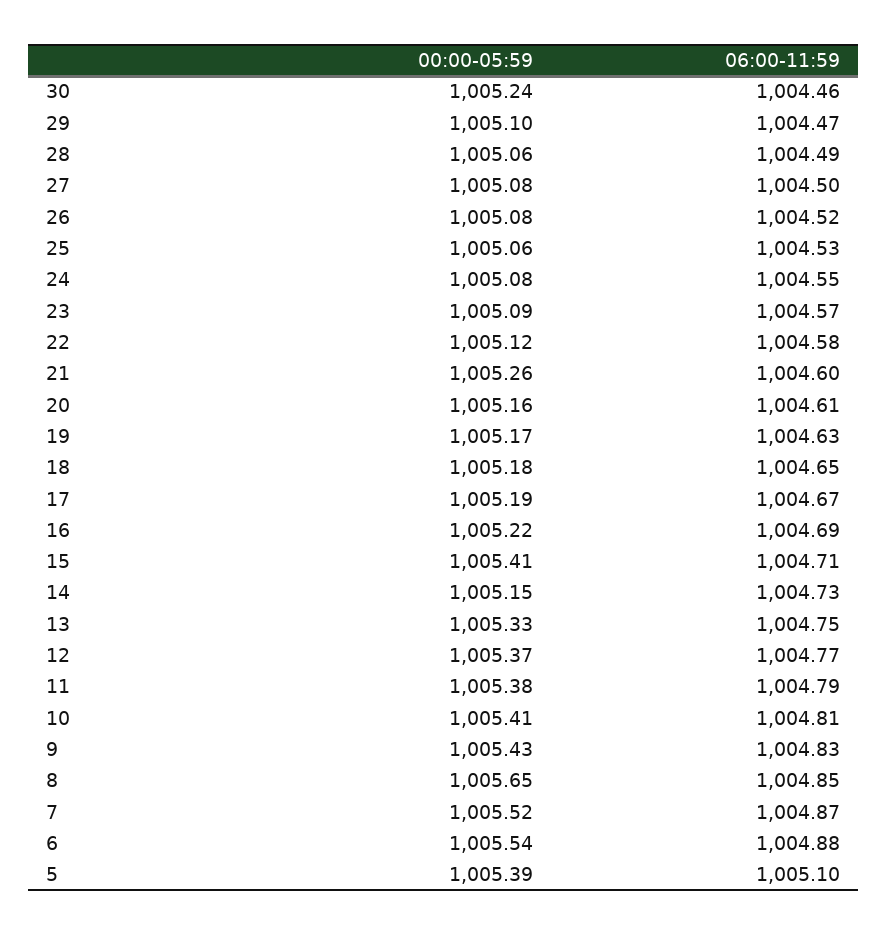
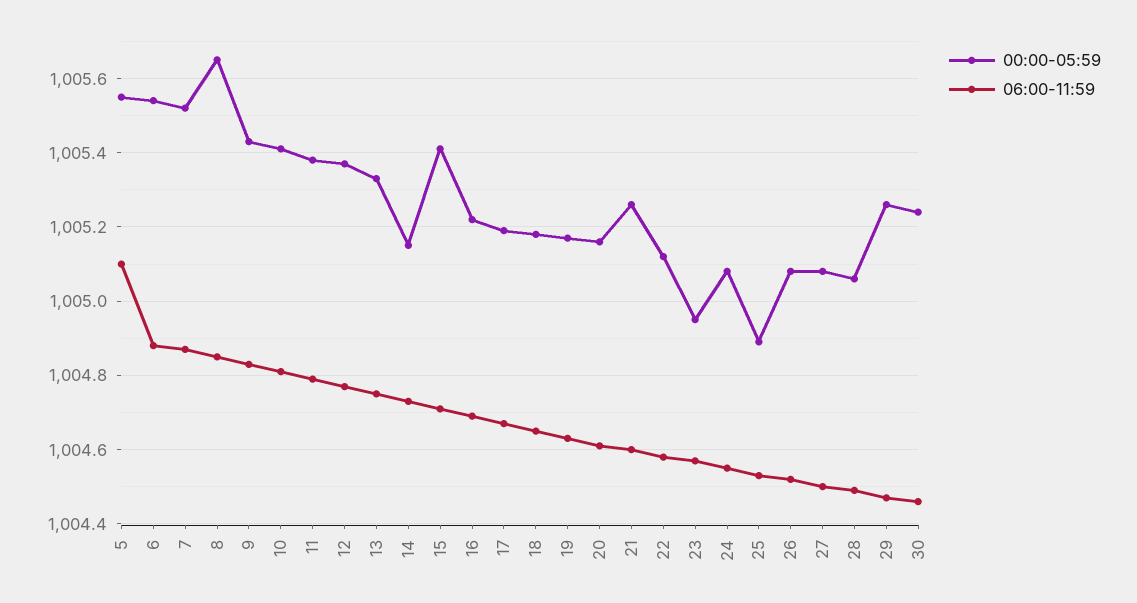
00:00-05:59, 29: 1005.1 -> 1005.25
00:00-05:59, 25: 1005.06 -> 1004.9
00:00-05:59, 23: 1005.09 -> 1004.95
00:00-05:59, 5: 1005.39 -> 1005.55

